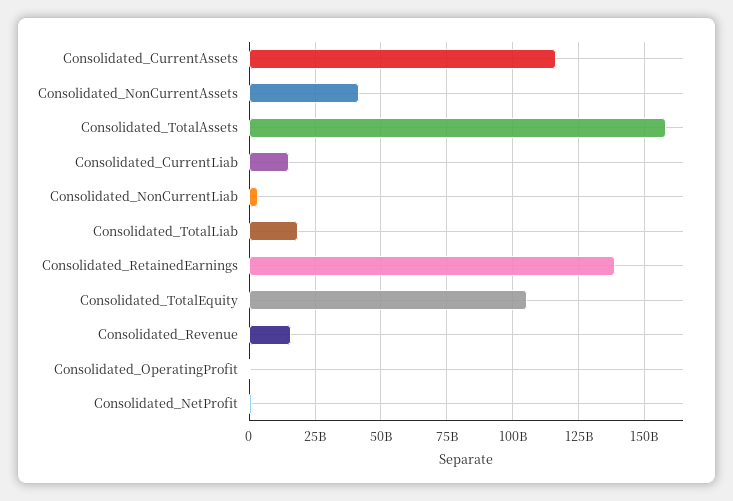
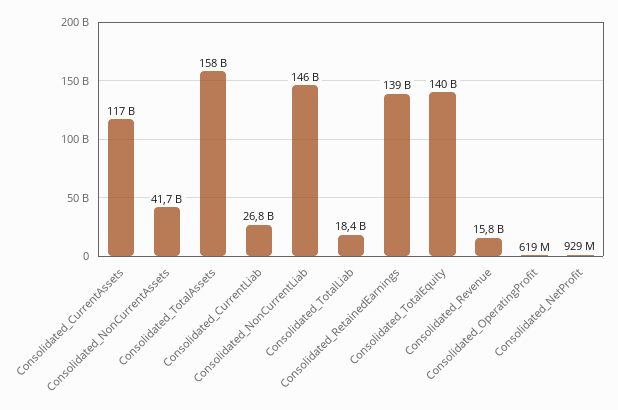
Consolidated_CurrentLiab: 15000000000 -> 26800000000
Consolidated_NonCurrentLiab: 2500000000 -> 146000000000
Consolidated_TotalEquity: 105000000000 -> 140000000000

